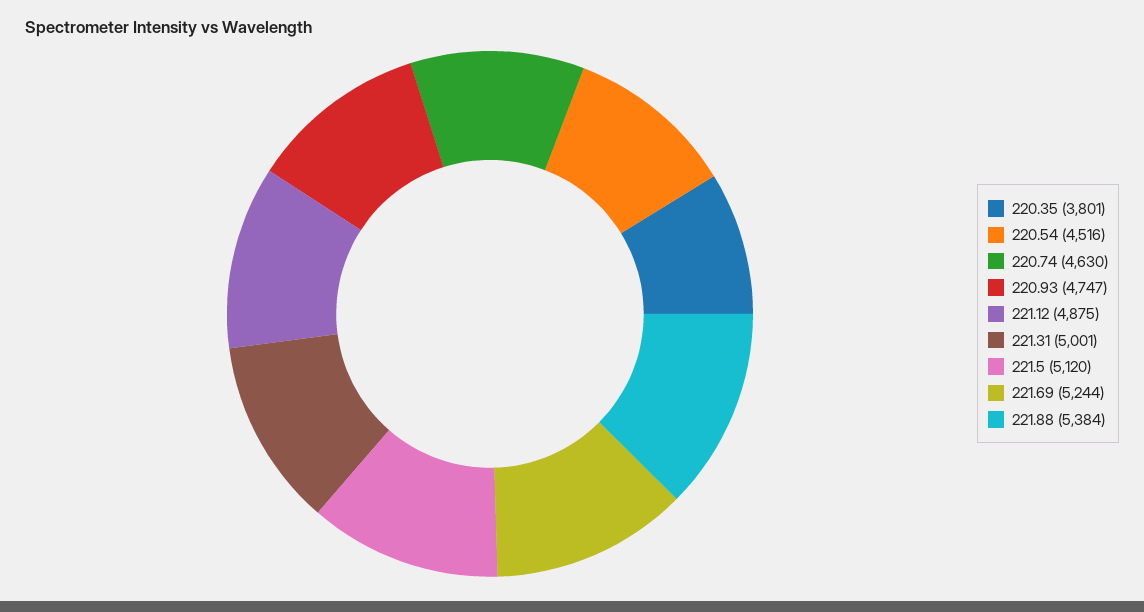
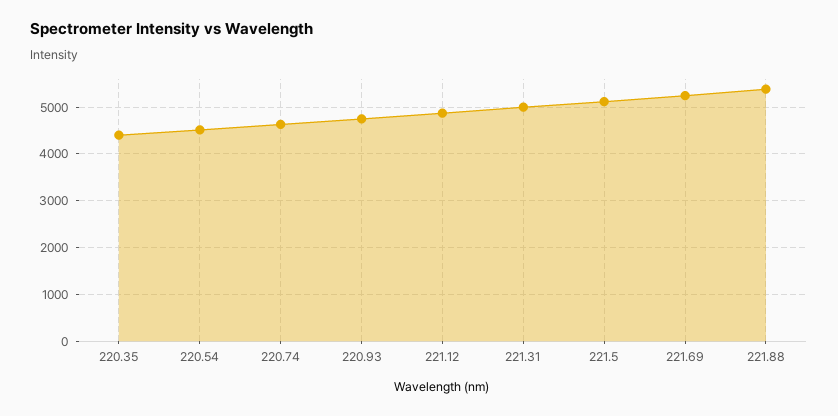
220.35: 3801 -> 4400

